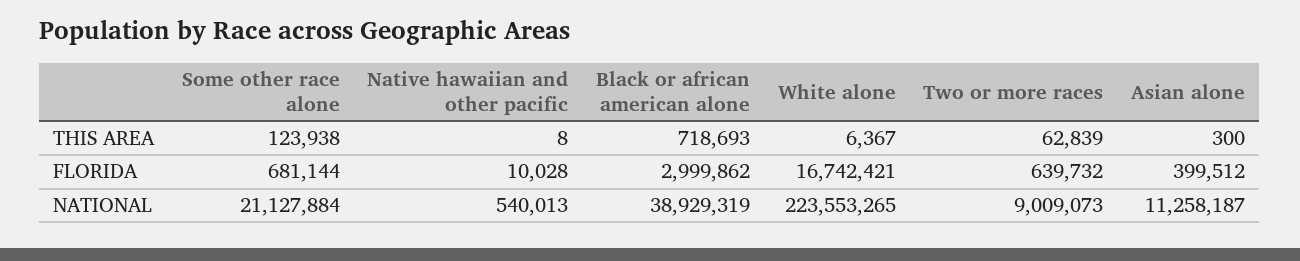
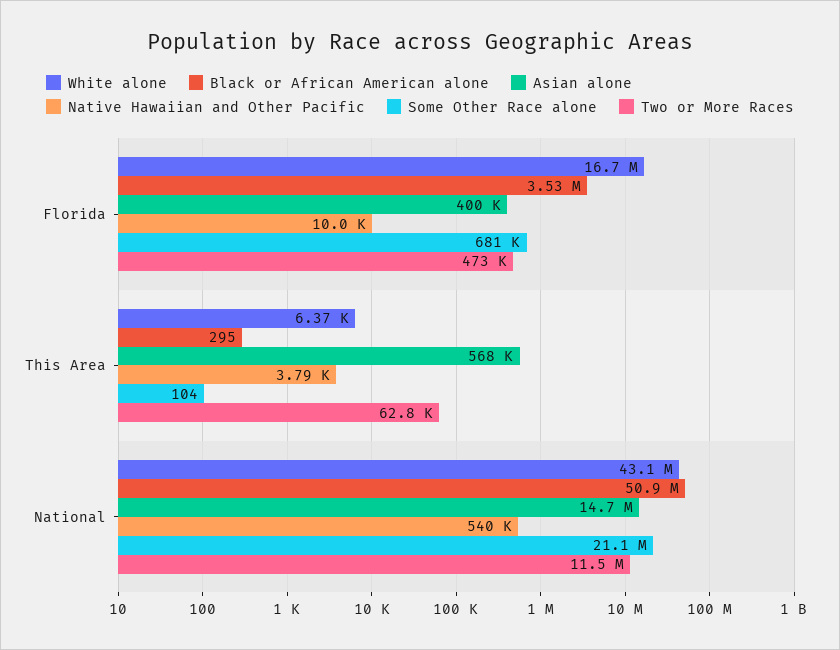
Some other race alone, THIS AREA: 123938 -> 104
Native hawaiian and other pacific, THIS AREA: 8 -> 3790
Black or african american alone, THIS AREA: 718693 -> 295
Asian alone, THIS AREA: 300 -> 568000
Black or african american alone, FLORIDA: 2999862 -> 3530000
Two or more races, FLORIDA: 639732 -> 473000
Black or african american alone, NATIONAL: 38929319 -> 50900000
White alone, NATIONAL: 223553265 -> 43100000
Two or more races, NATIONAL: 9009073 -> 11500000
Asian alone, NATIONAL: 11258187 -> 14700000

